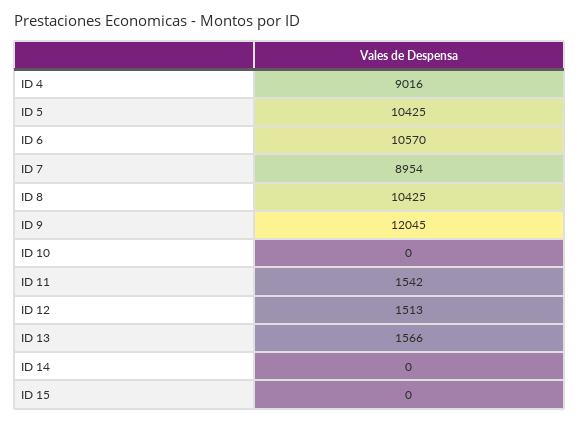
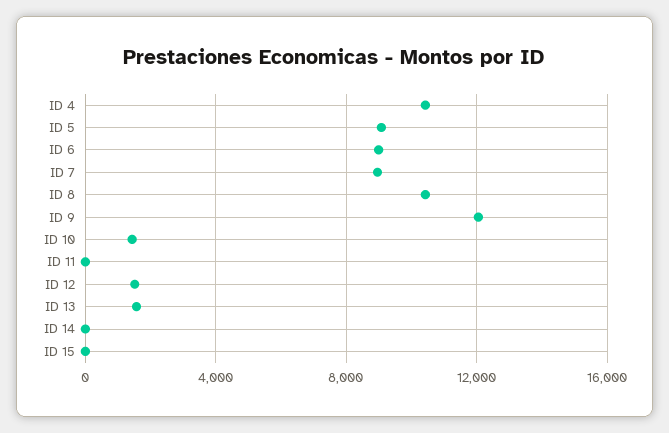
ID 4: 9016 -> 10500
ID 5: 10425 -> 9000
ID 6: 10570 -> 9000
ID 10: 0 -> 1500
ID 11: 1542 -> 0

